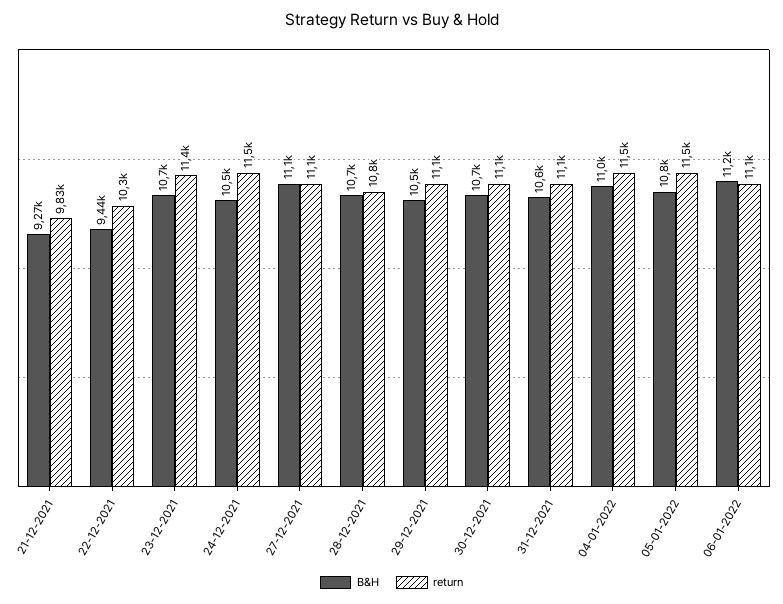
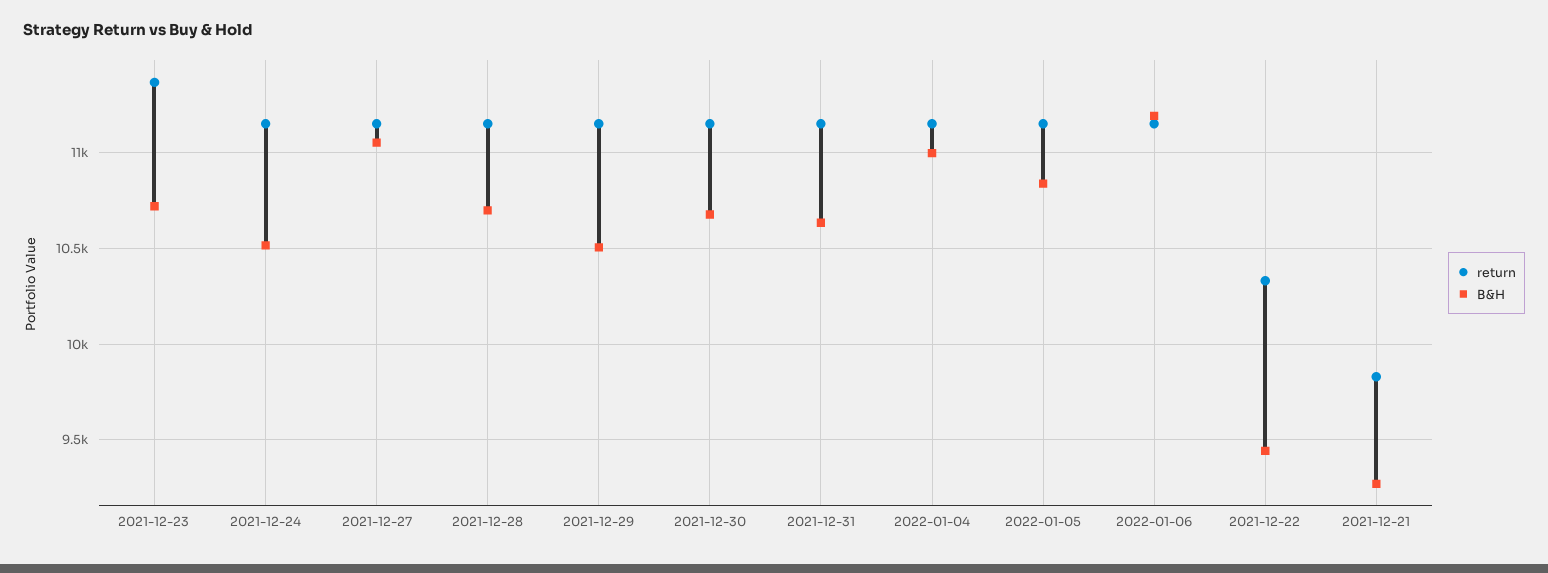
return, 24-12-2021: 11500 -> 11150
return, 28-12-2021: 10800 -> 11150
return, 04-01-2022: 11500 -> 11150
return, 05-01-2022: 11500 -> 11150

